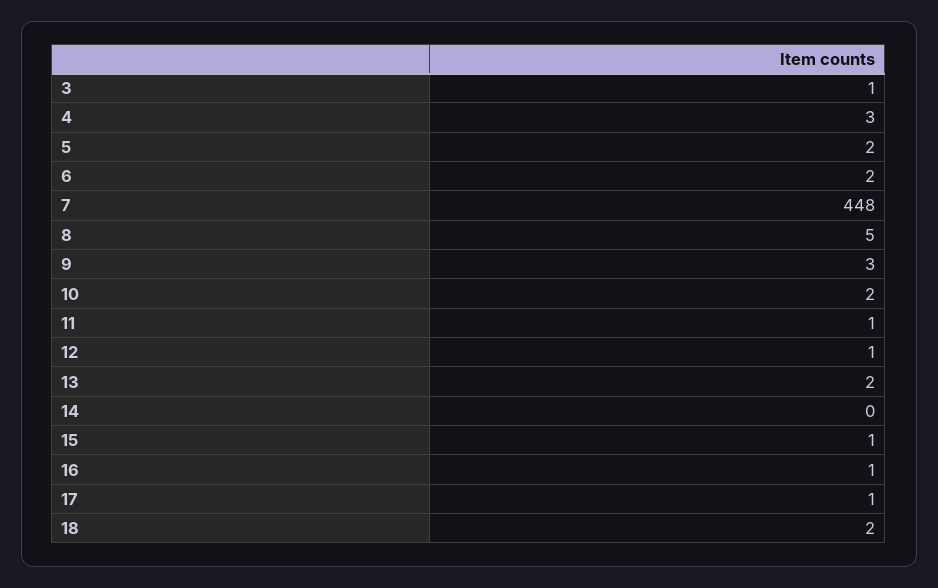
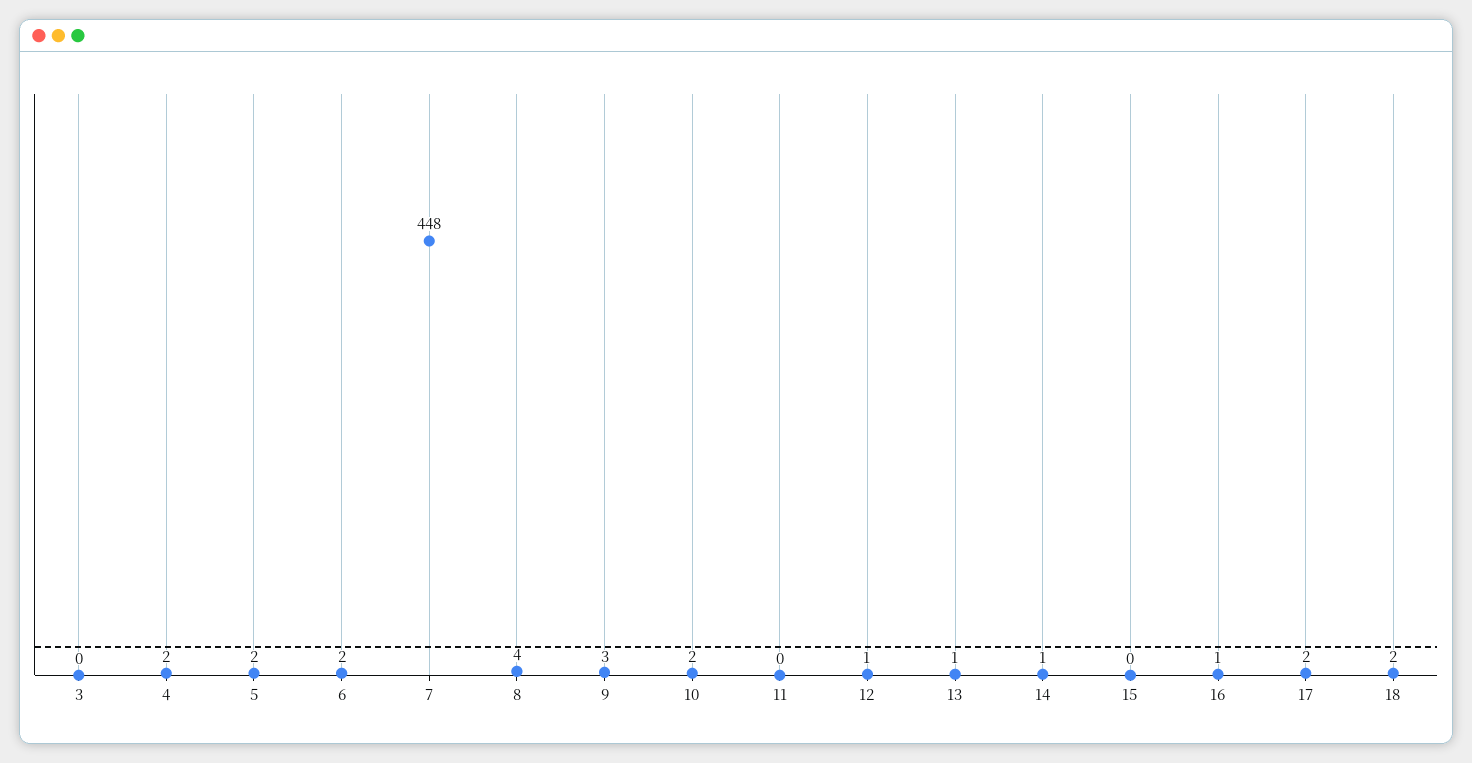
3: 1 -> 0
4: 3 -> 2
8: 5 -> 4
11: 1 -> 0
13: 2 -> 1
14: 0 -> 1
15: 1 -> 0
17: 1 -> 2

